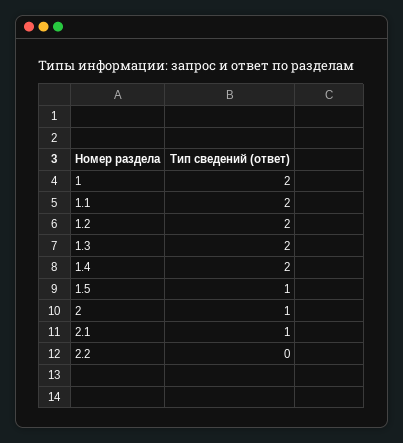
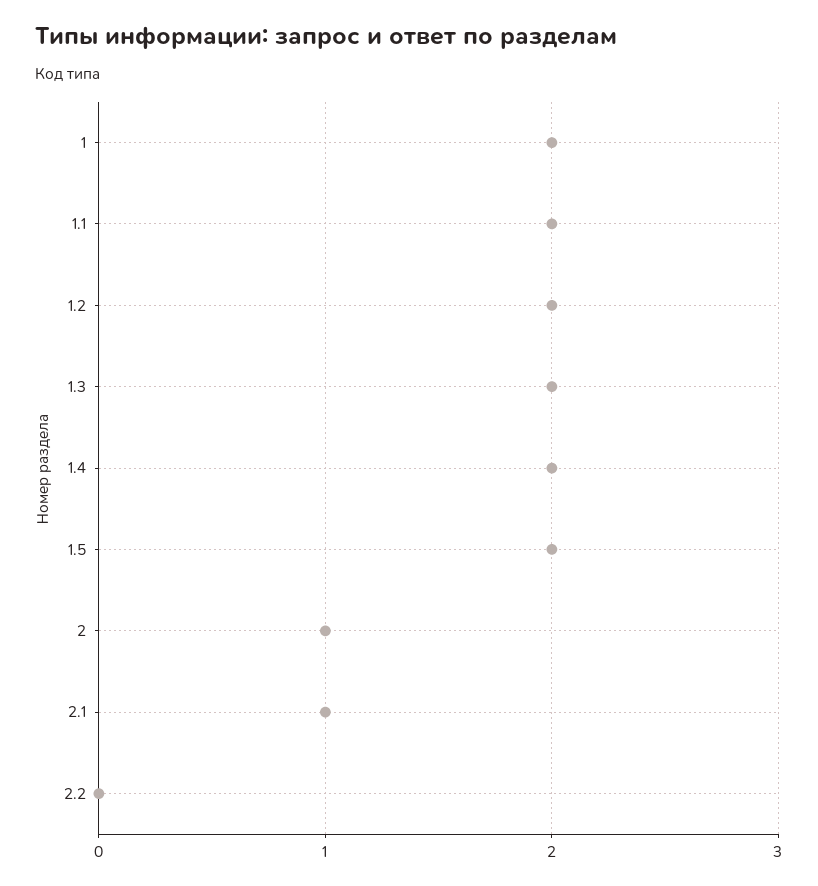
1.5: 1 -> 2

